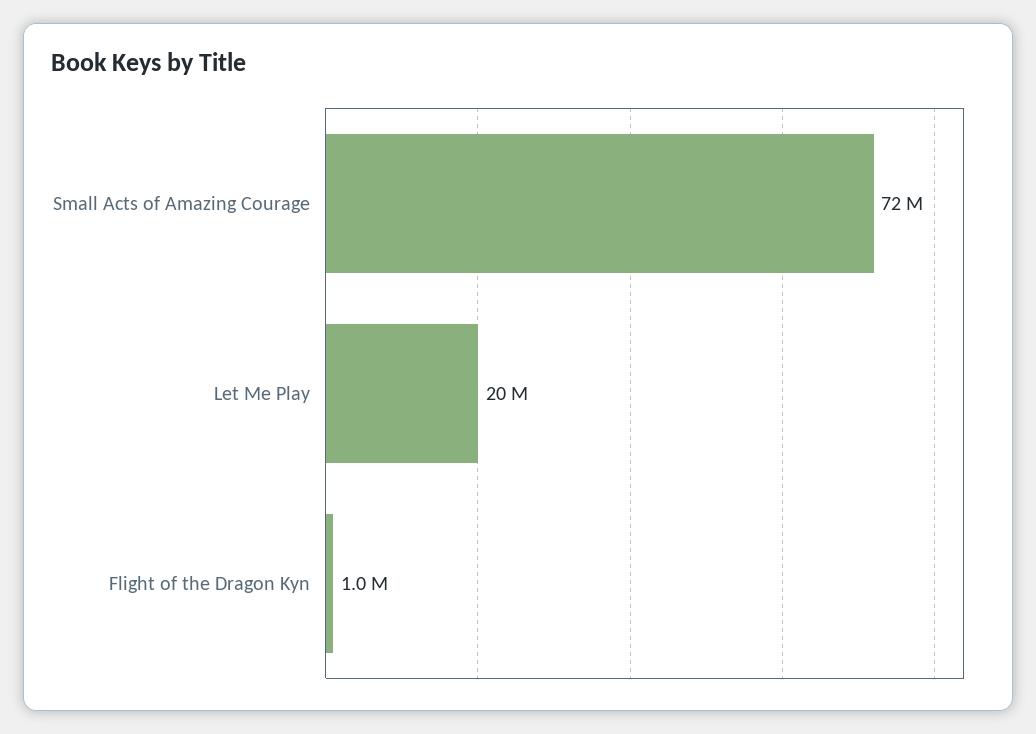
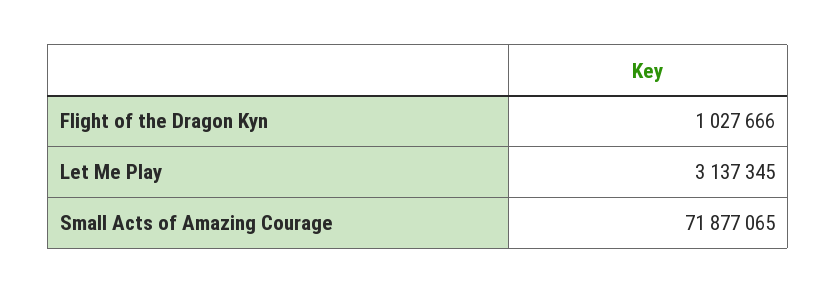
Let Me Play: 20000000 -> 3137345

